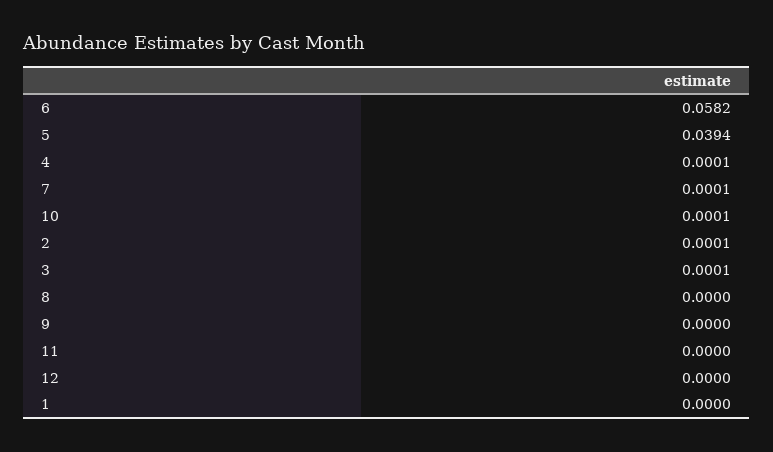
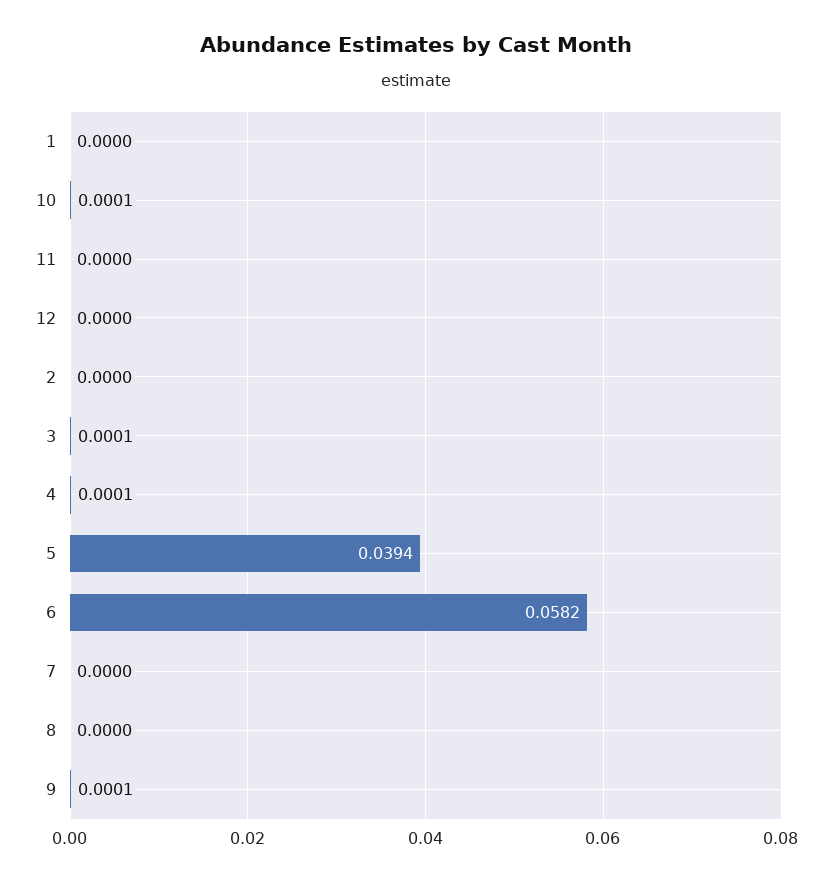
7: 0.0001 -> 0
2: 0.0001 -> 0
9: 0 -> 0.0001

